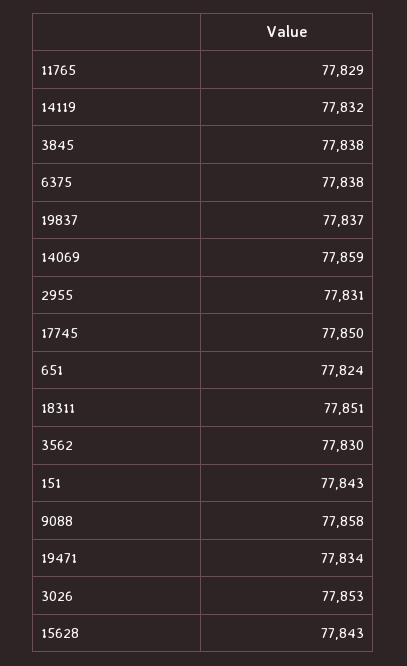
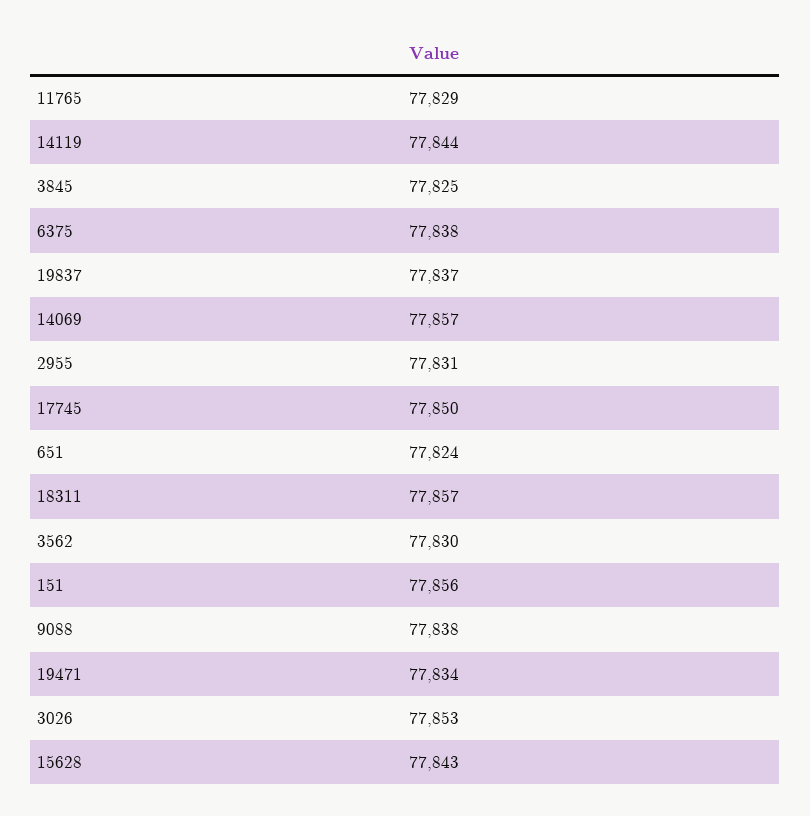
14119: 77832 -> 77844
3845: 77838 -> 77825
14069: 77859 -> 77857
18311: 77851 -> 77857
151: 77843 -> 77856
9088: 77858 -> 77838

